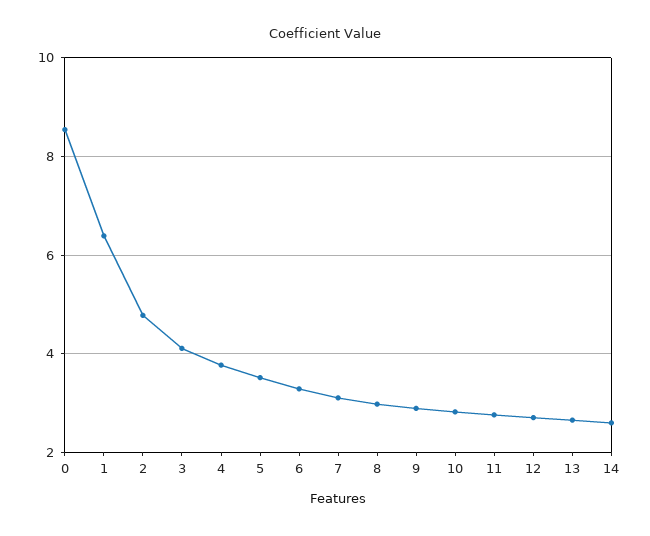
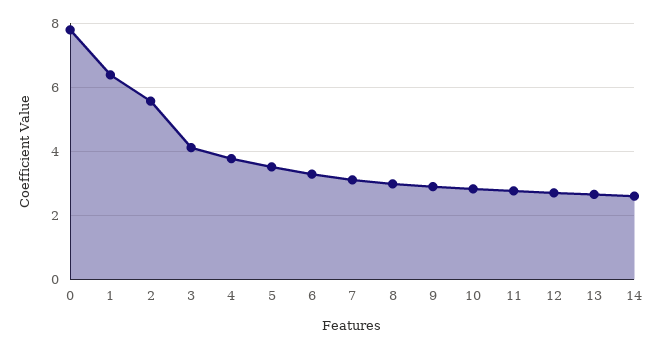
0: 8.6 -> 7.8
2: 4.8 -> 5.6

